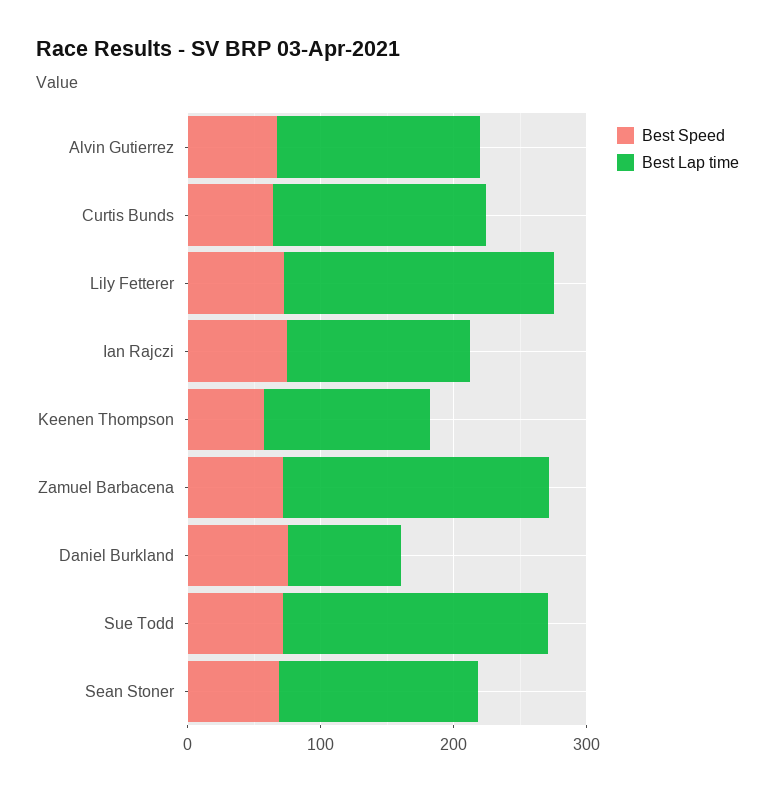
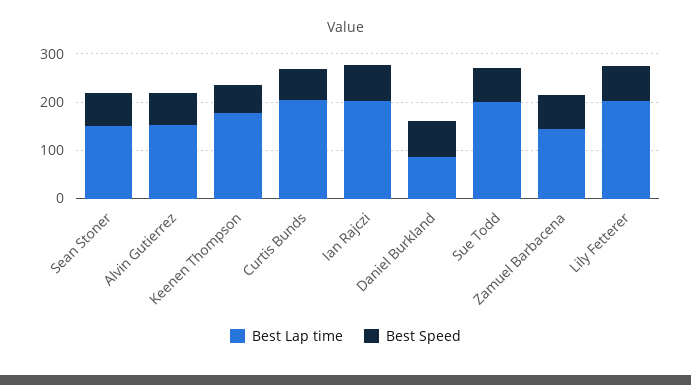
Best Lap time, Curtis Bunds: 160 -> 200
Best Lap time, Ian Rajczi: 140 -> 200
Best Lap time, Keenen Thompson: 120 -> 180
Best Lap time, Zamuel Barbacena: 200 -> 140

